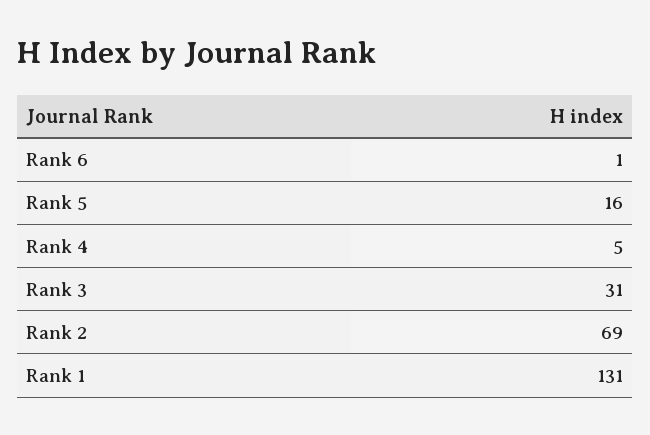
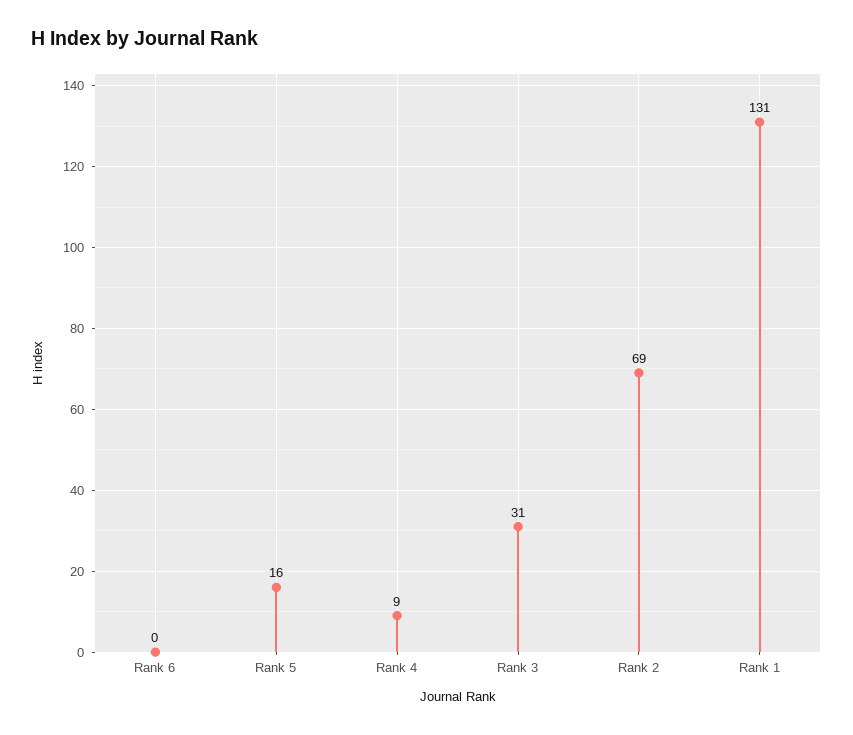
Rank 6: 1 -> 0
Rank 4: 5 -> 9

